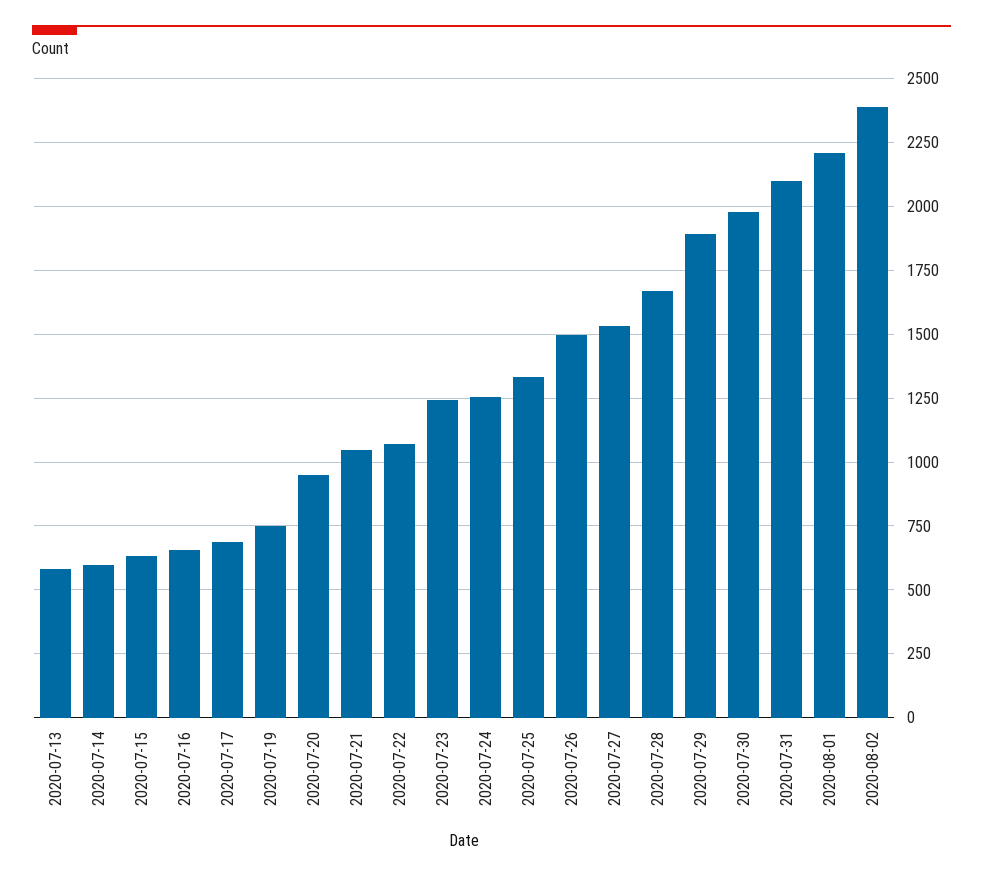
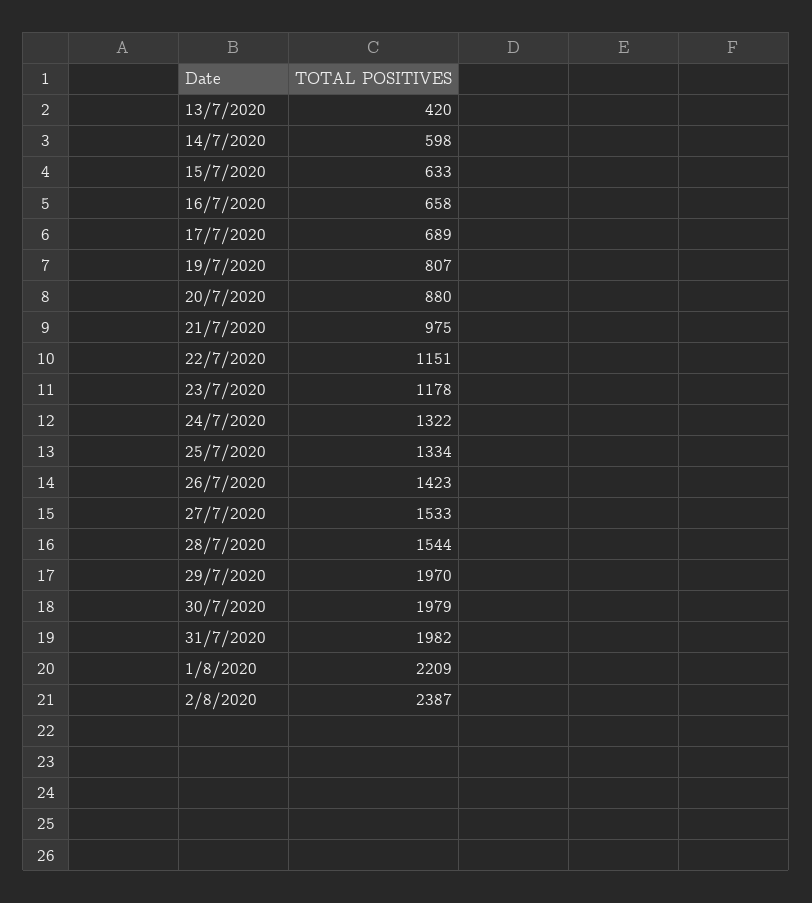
2020-07-13: 575 -> 420
2020-07-19: 750 -> 807
2020-07-20: 950 -> 880
2020-07-21: 1050 -> 975
2020-07-22: 1075 -> 1151
2020-07-23: 1250 -> 1178
2020-07-24: 1250 -> 1322
2020-07-26: 1500 -> 1423
2020-07-28: 1675 -> 1544
2020-07-29: 1900 -> 1970
2020-07-31: 2100 -> 1982

